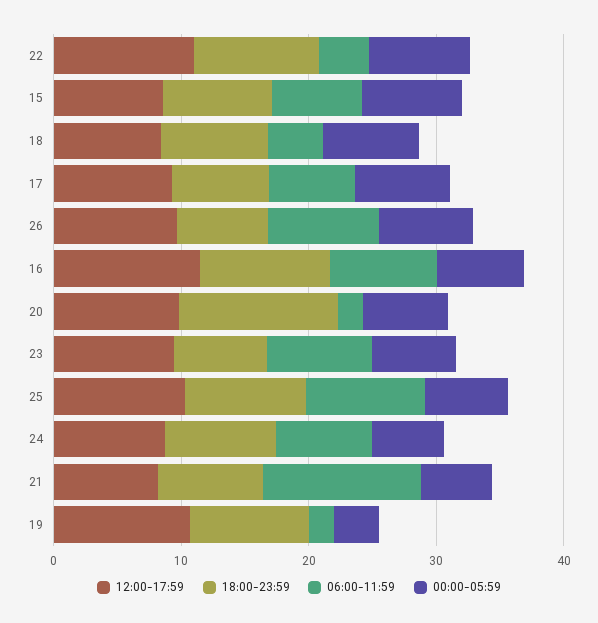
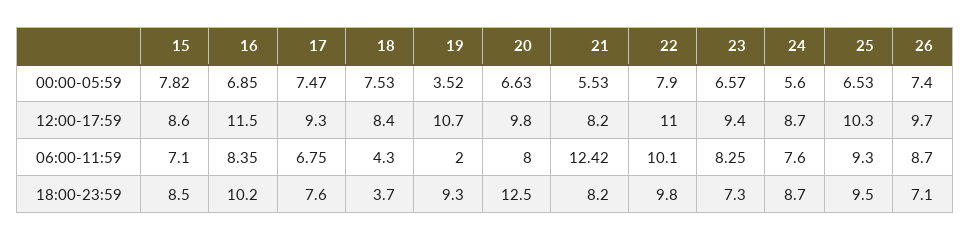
06:00-11:59, 22: 4 -> 10.1
18:00-23:59, 18: 8 -> 3.7
06:00-11:59, 20: 2 -> 8

